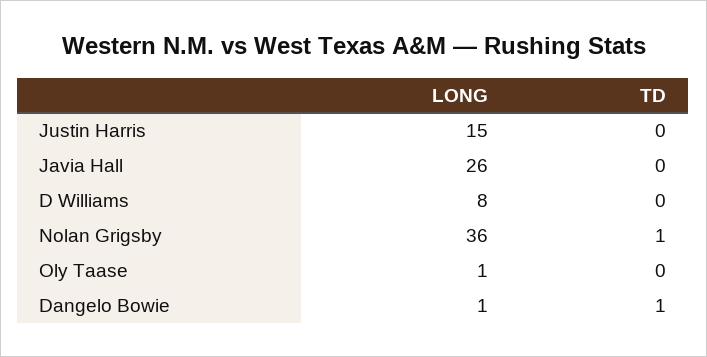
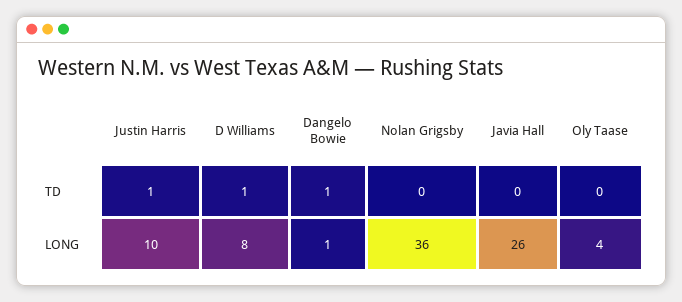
LONG, Justin Harris: 15 -> 10
TD, Justin Harris: 0 -> 1
TD, D Williams: 0 -> 1
TD, Nolan Grigsby: 1 -> 0
LONG, Oly Taase: 1 -> 4

